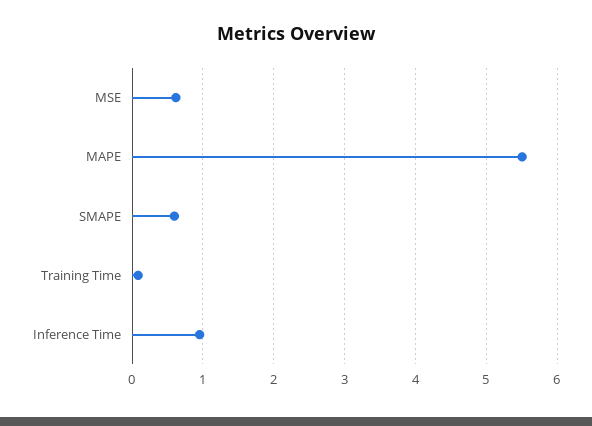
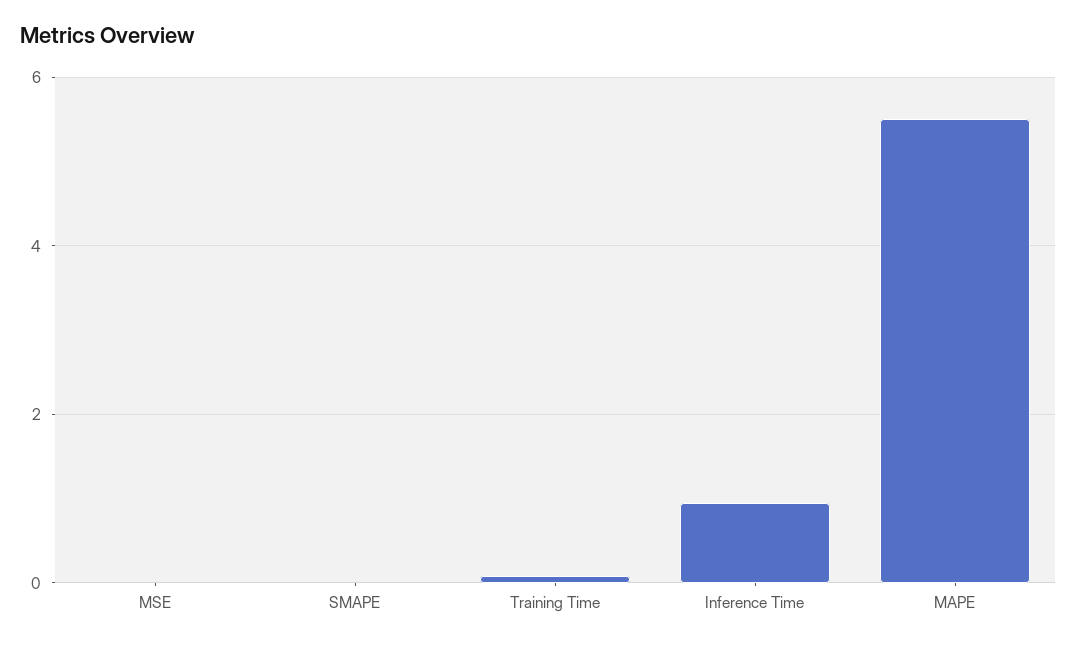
MSE: 0.6 -> 0
SMAPE: 0.6 -> 0

